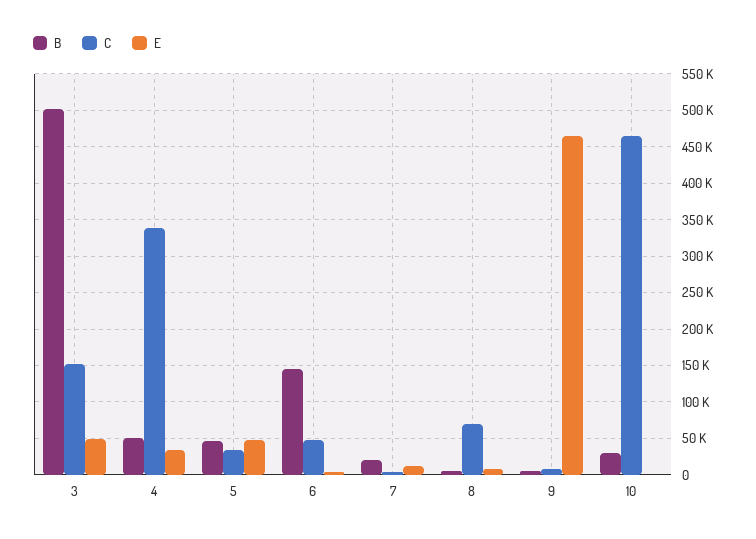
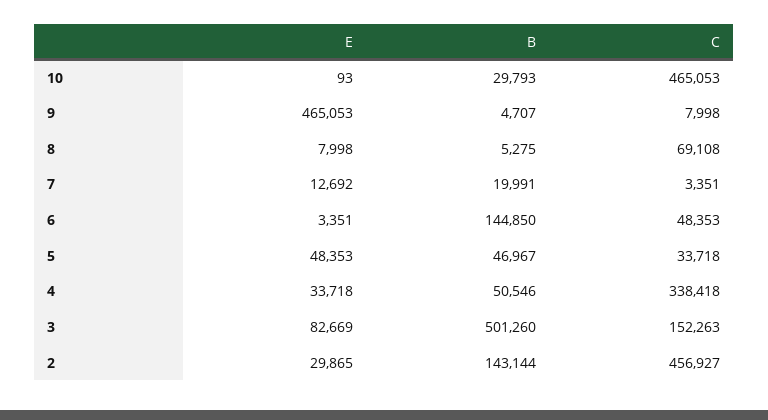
E, 3: 50000 -> 82669
E, 2: none -> 29865
B, 2: none -> 143144
C, 2: none -> 456927

